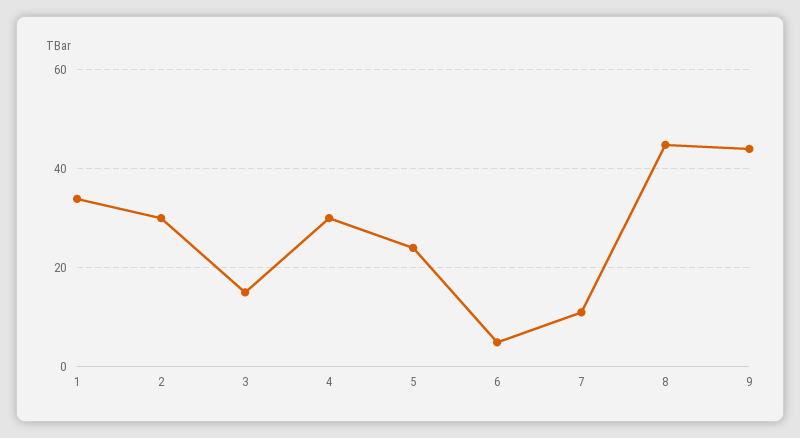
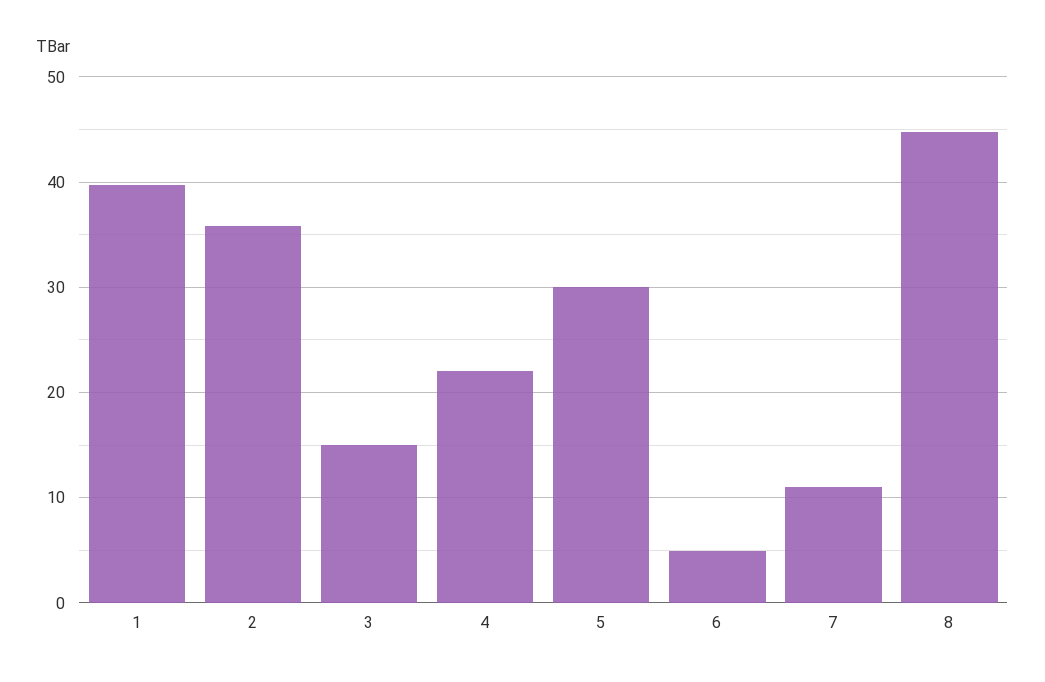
1: 34 -> 40
2: 30 -> 36
4: 30 -> 22
5: 24 -> 30
9: 44 -> none

